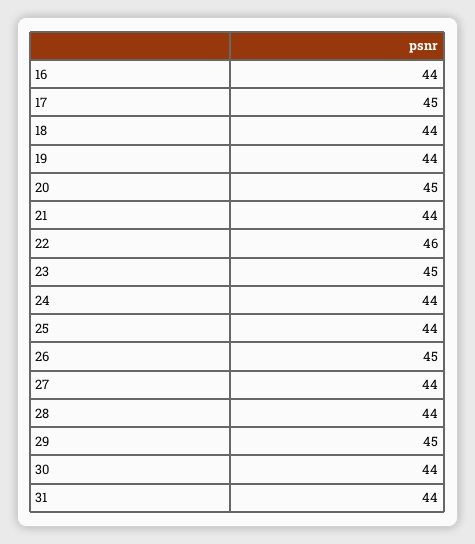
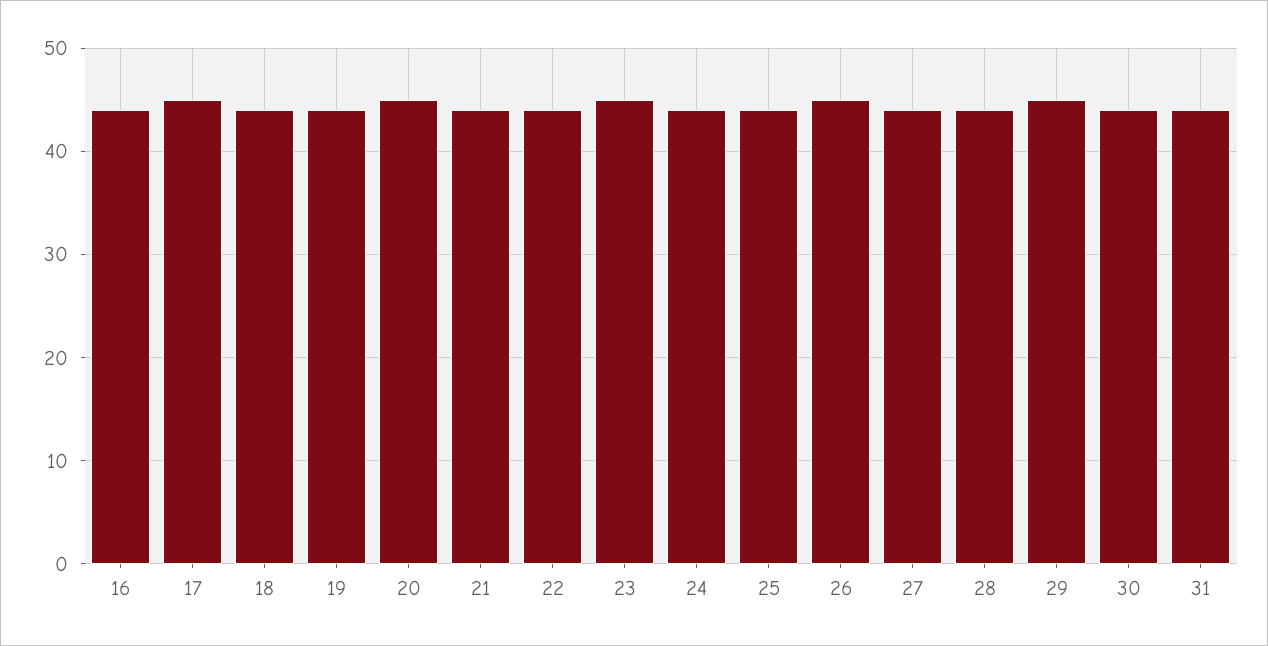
22: 46 -> 44

